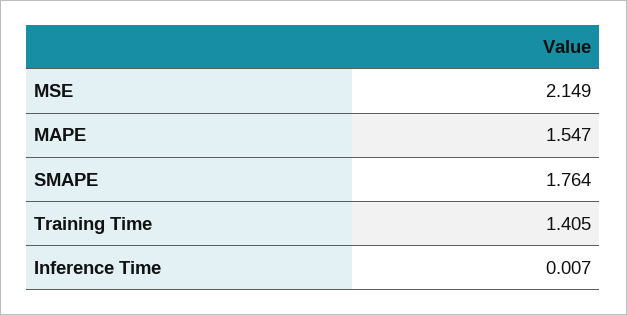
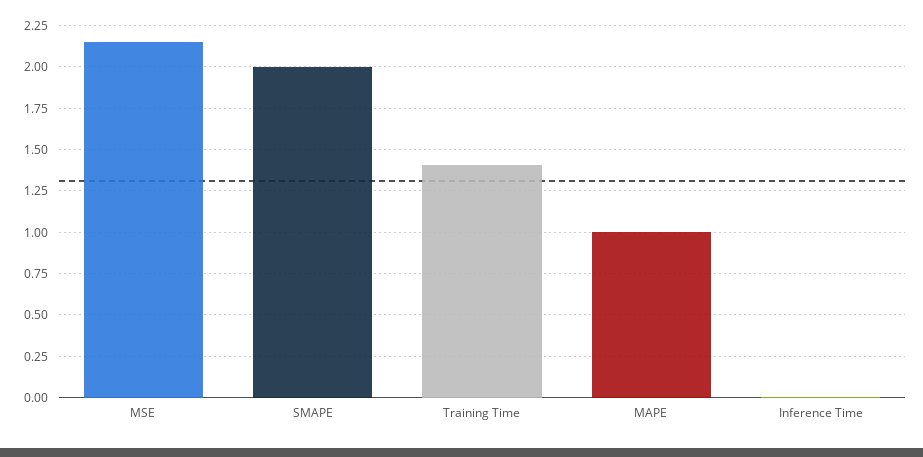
MAPE: 1.547 -> 1
SMAPE: 1.764 -> 2

